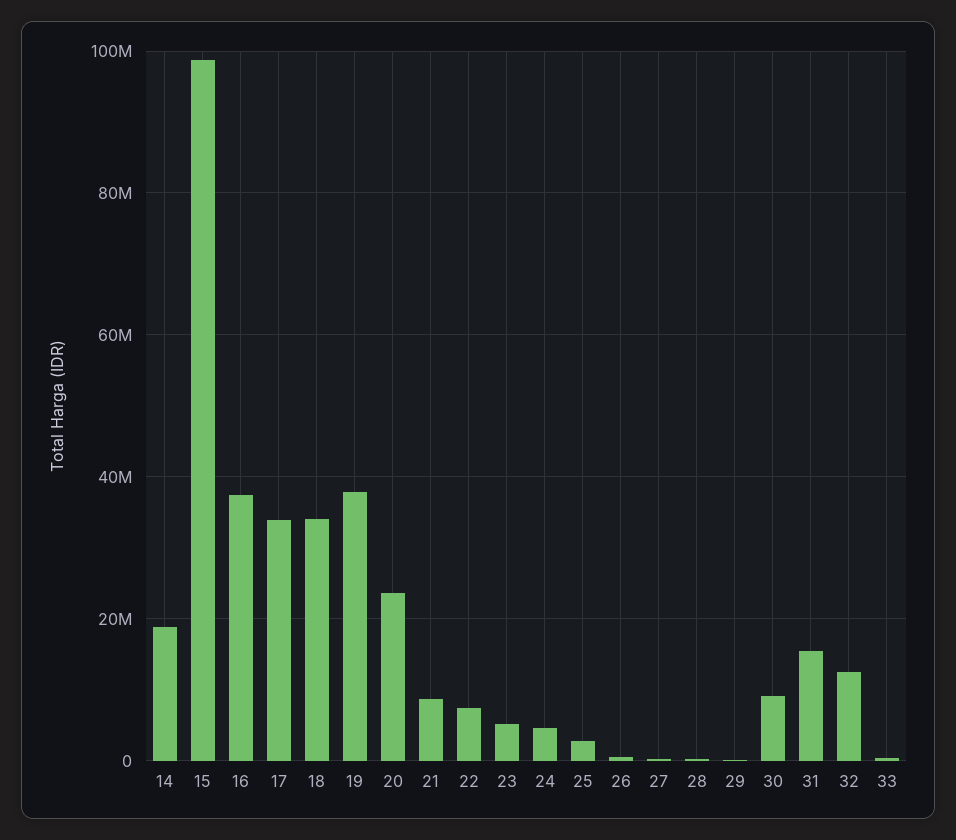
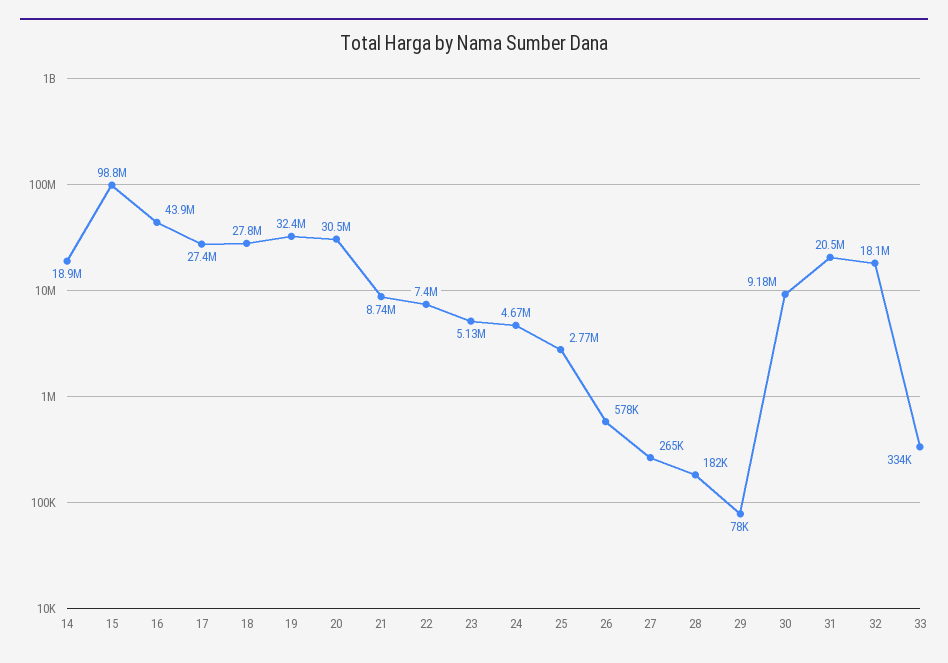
16: 38000000 -> 43900000
17: 34000000 -> 27400000
18: 34000000 -> 27800000
19: 38000000 -> 32400000
20: 24000000 -> 30500000
31: 16000000 -> 20500000
32: 12000000 -> 18100000

